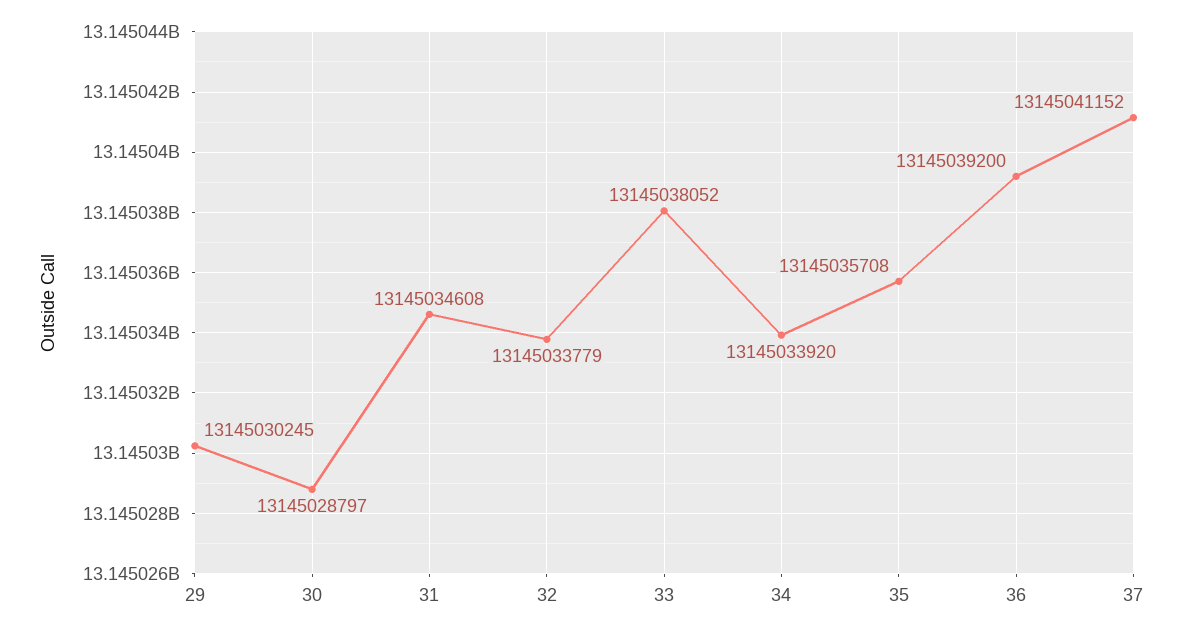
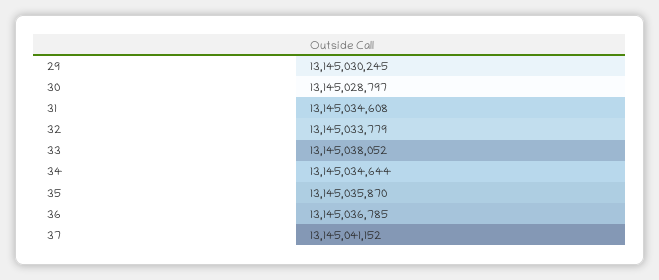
34: 13145033920 -> 13145034644
35: 13145035708 -> 13145035870
36: 13145039200 -> 13145036785

